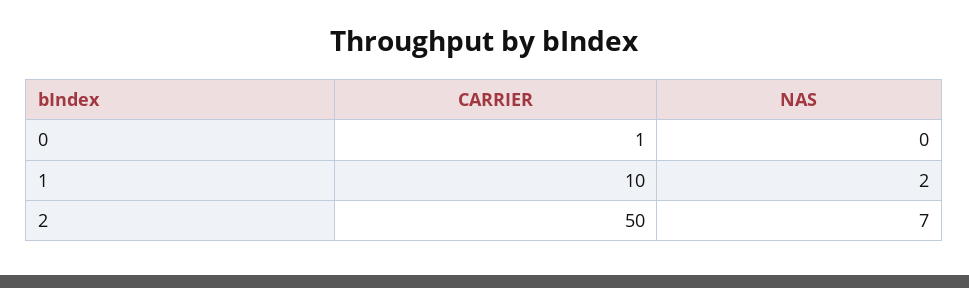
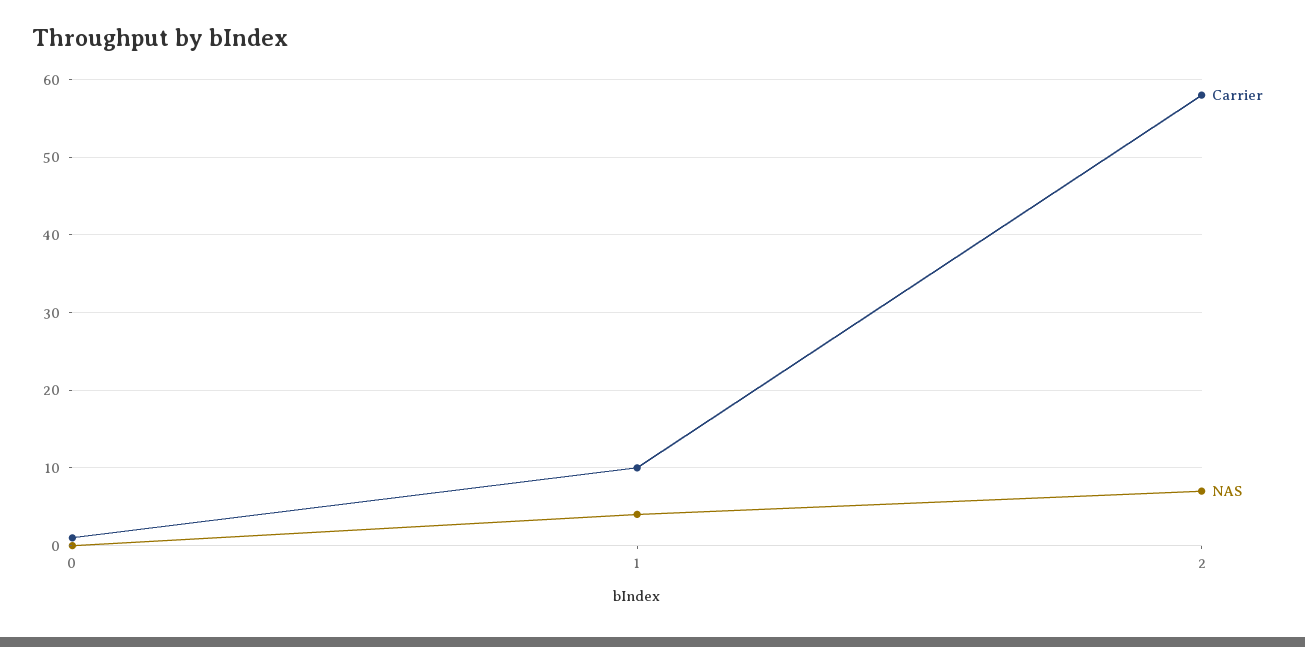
NAS, 1: 2 -> 4
CARRIER, 2: 50 -> 58

